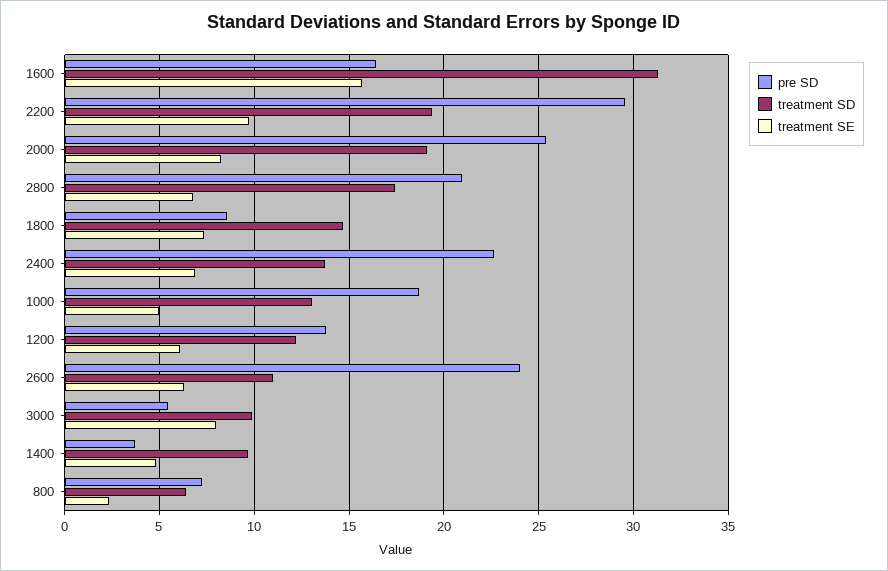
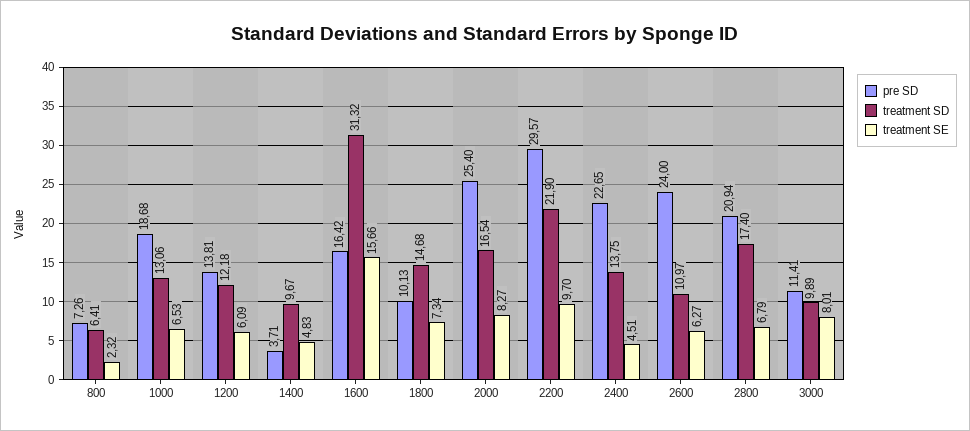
treatment SD, 2200: 19.5 -> 21.9
treatment SD, 2000: 19 -> 16.54
pre SD, 1800: 8.5 -> 10.13
treatment SE, 2400: 7 -> 4.51
treatment SE, 1000: 5 -> 6.53
pre SD, 3000: 5.5 -> 11.41

